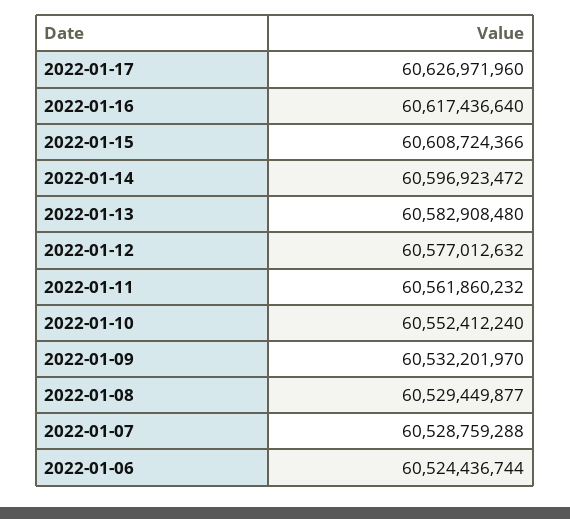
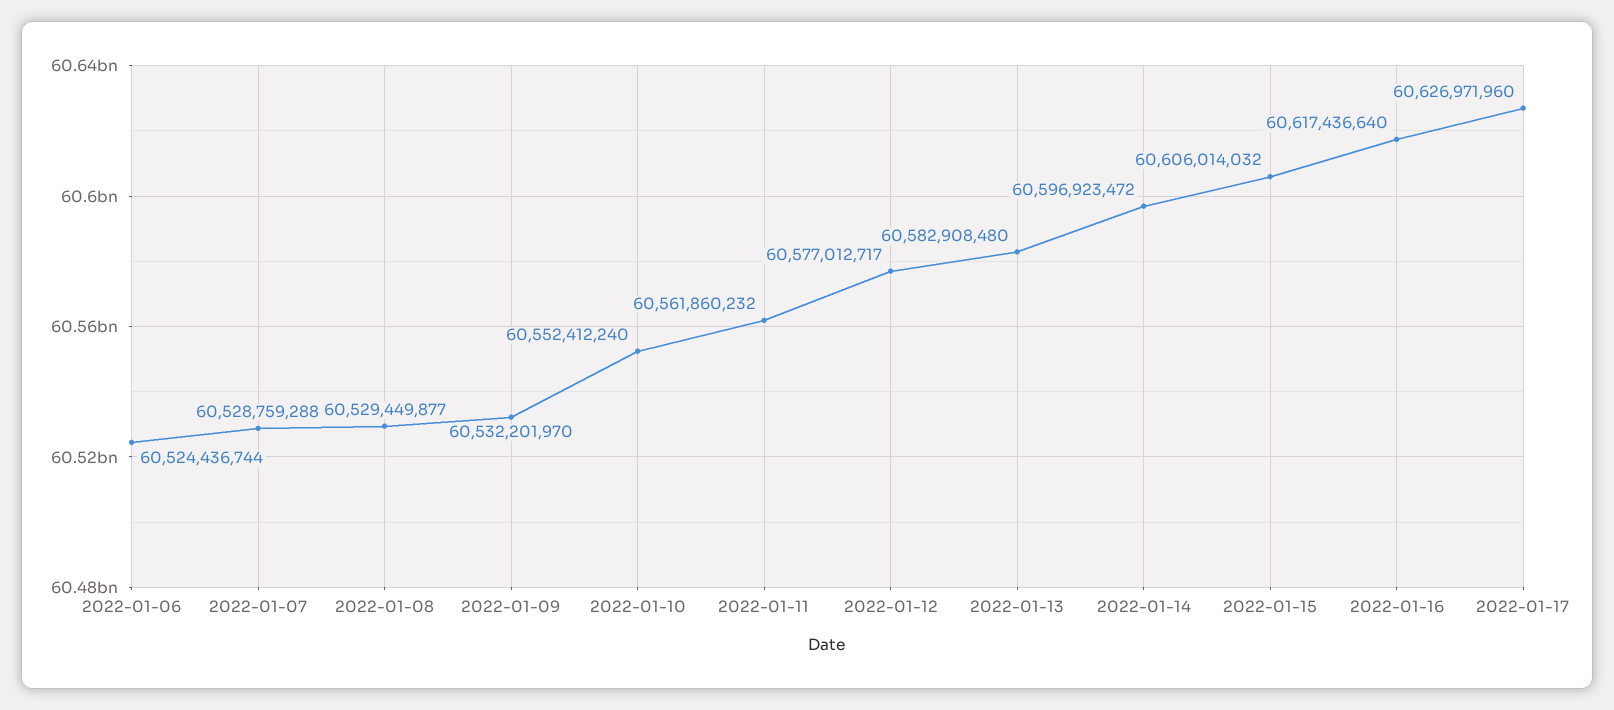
2022-01-15: 60608724366 -> 60606014032
2022-01-12: 60577012632 -> 60577012717

